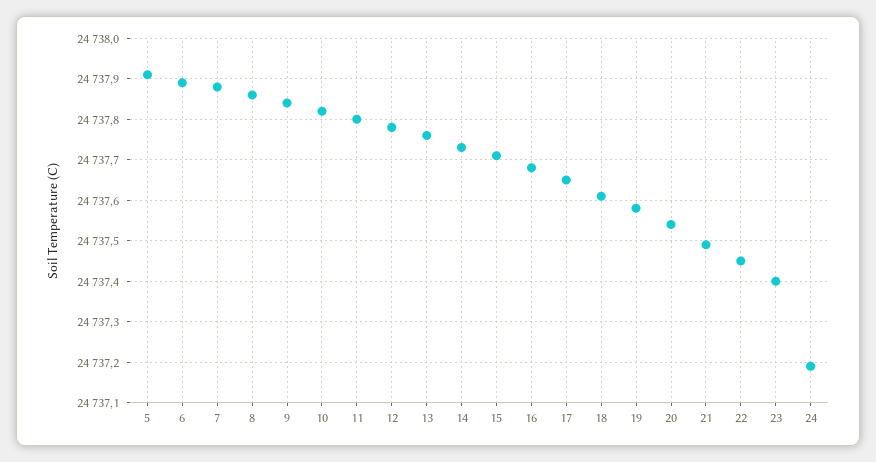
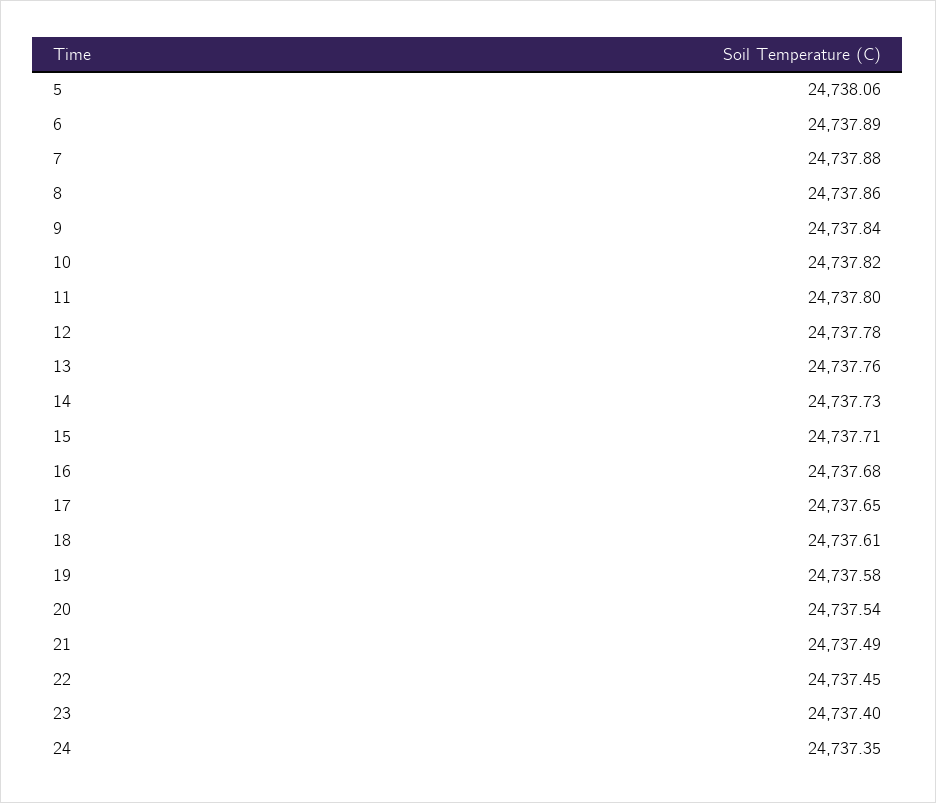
5: 24737.9 -> 24738.06
24: 24737.2 -> 24737.35

